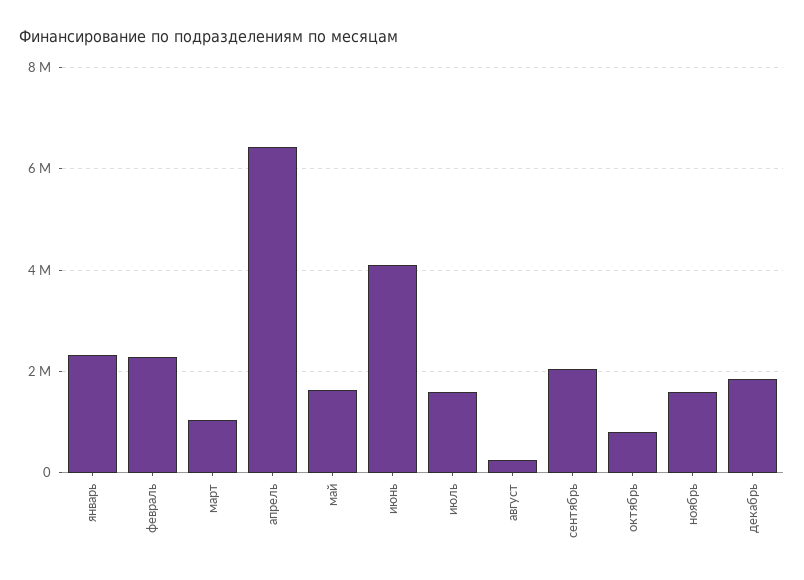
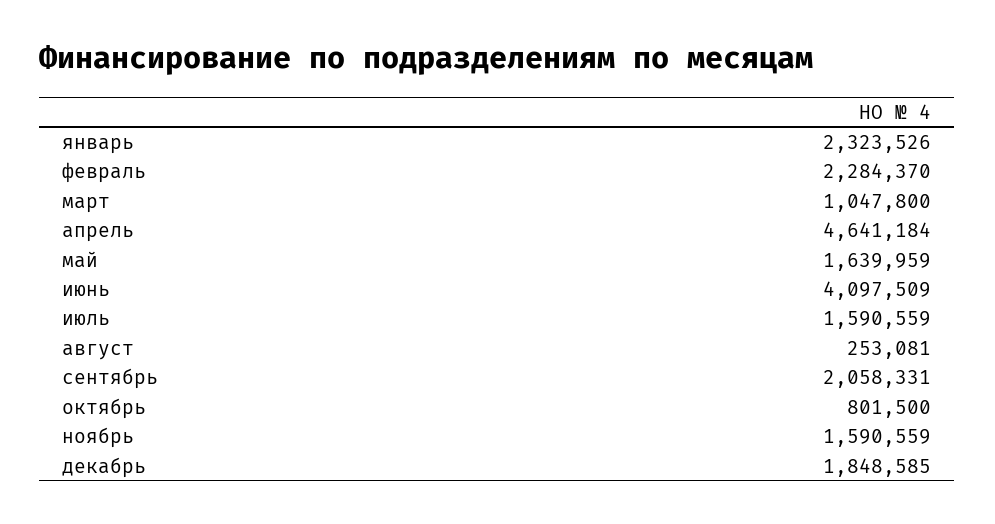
апрель: 6400000 -> 4641184

